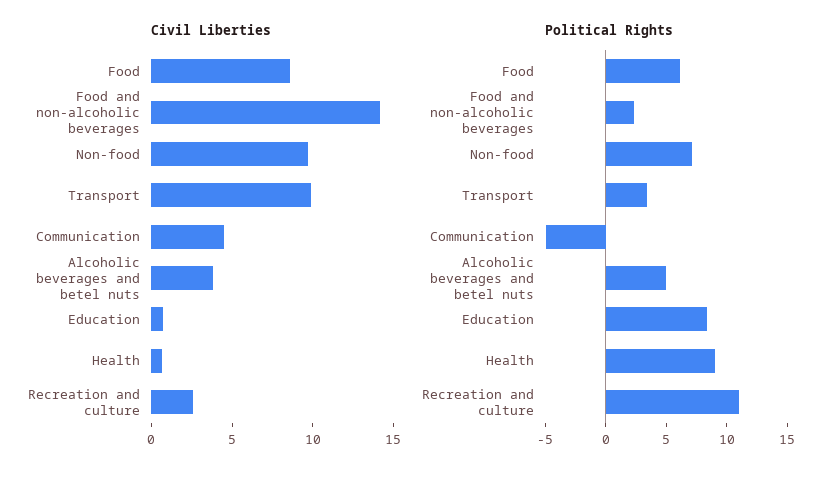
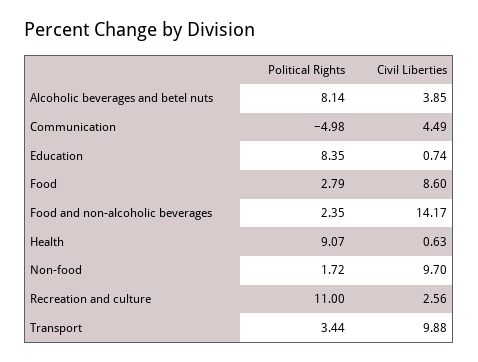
Political Rights, Food: 6 -> 2.79
Political Rights, Non-food: 7 -> 1.72
Political Rights, Alcoholic beverages and betel nuts: 5 -> 8.14

